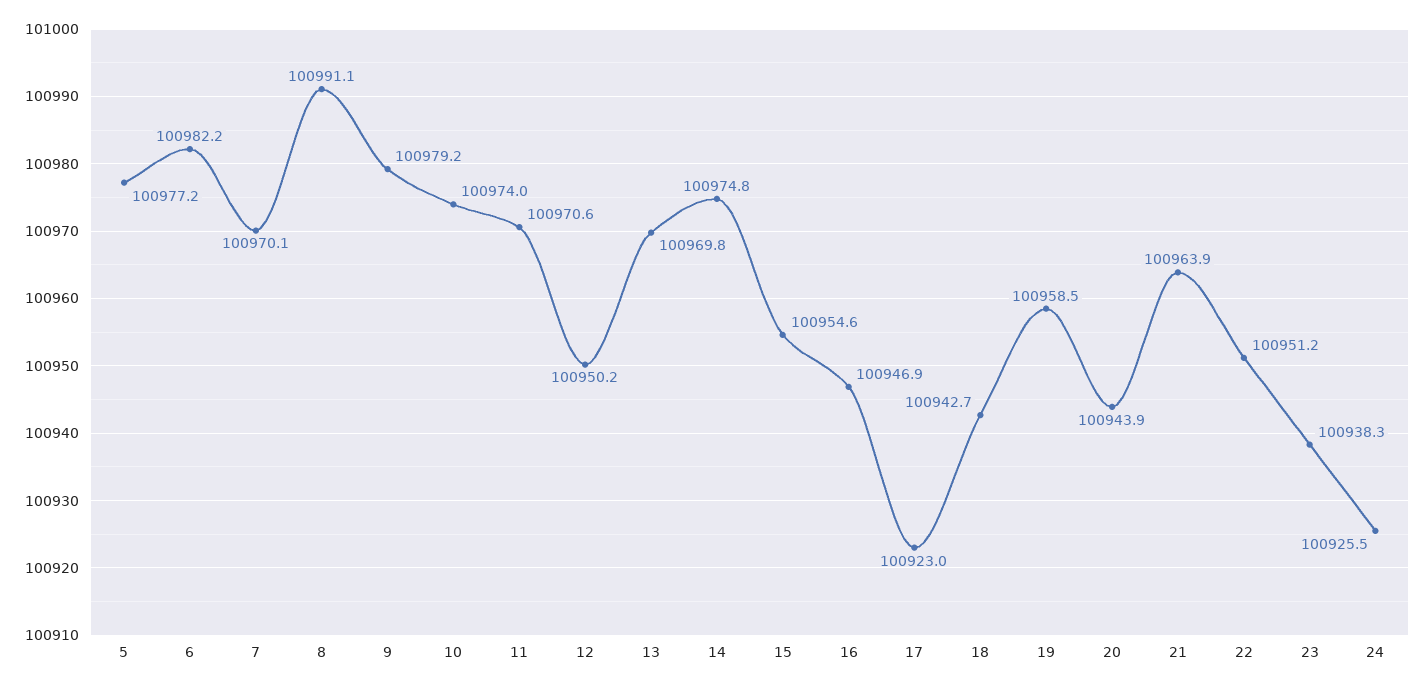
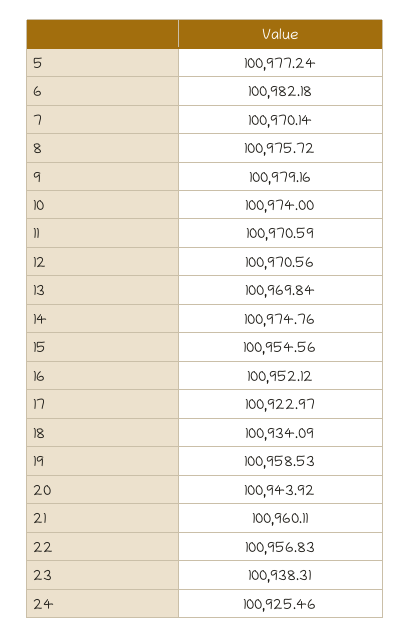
8: 100991.1 -> 100975.72
12: 100950.2 -> 100970.56
16: 100946.9 -> 100952.12
18: 100942.7 -> 100934.09
21: 100963.9 -> 100960.11
22: 100951.2 -> 100956.83

